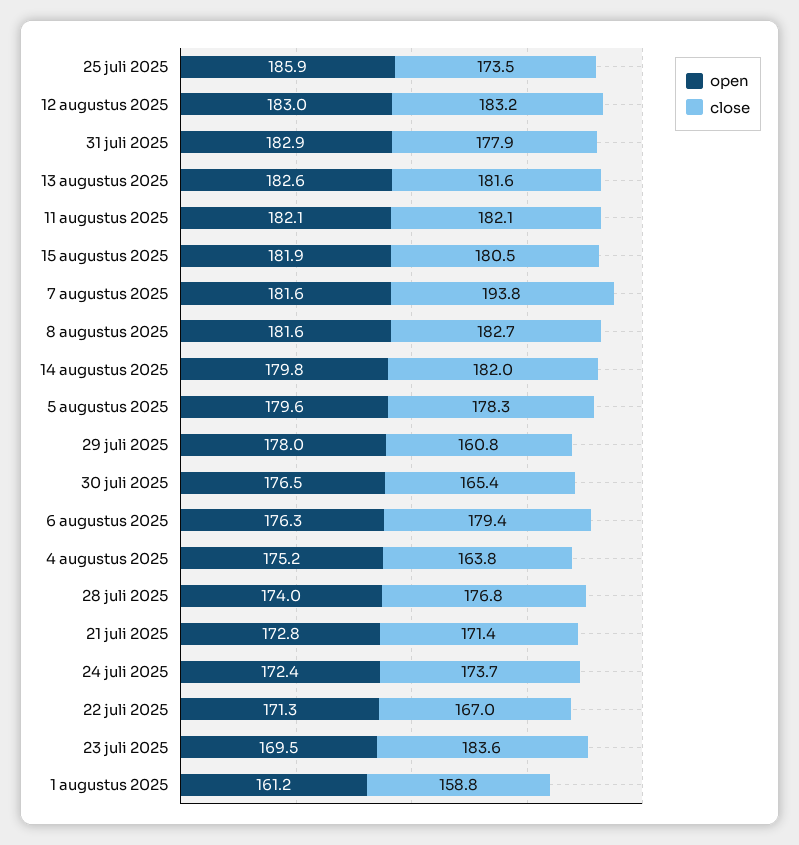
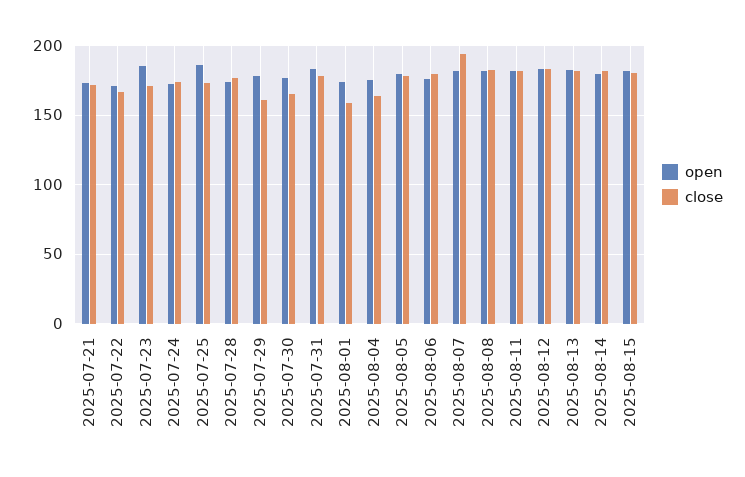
open, 23 juli 2025: 169.5 -> 185
close, 23 juli 2025: 183.6 -> 170
open, 1 augustus 2025: 161.2 -> 175

